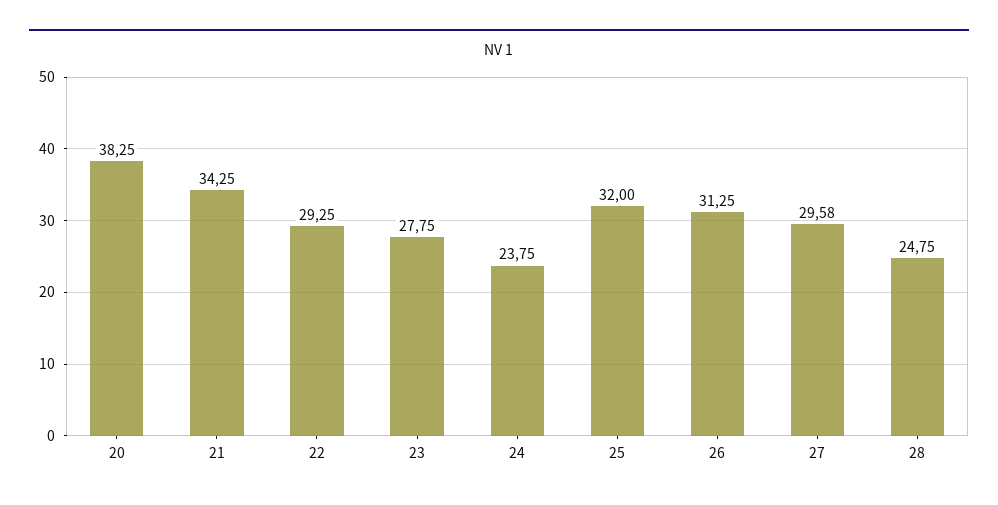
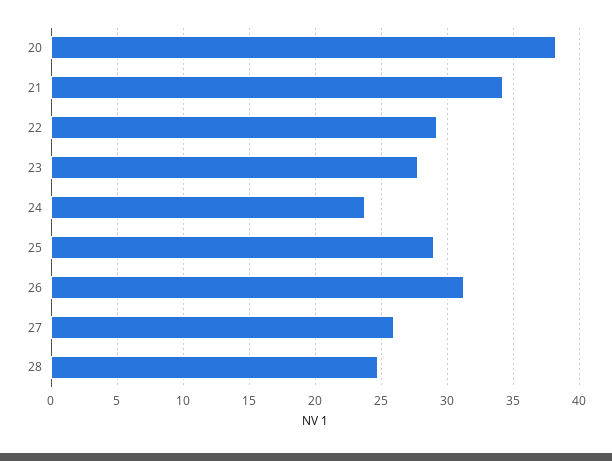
25: 32 -> 29
27: 29.58 -> 26

